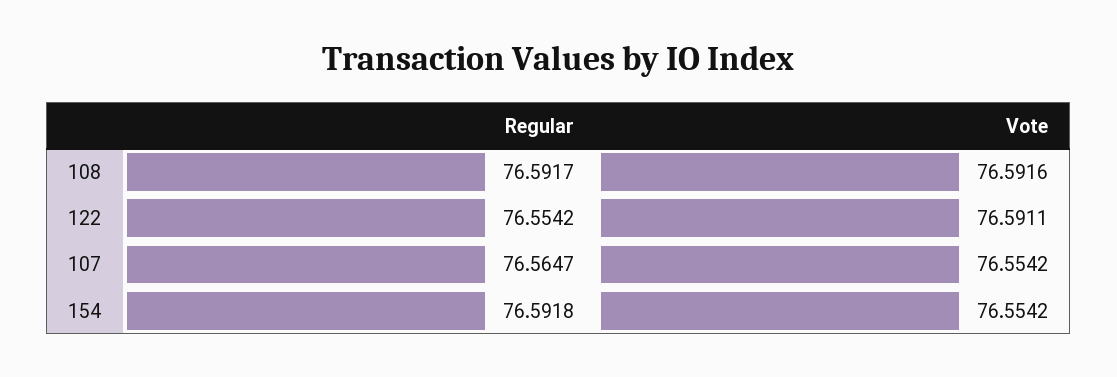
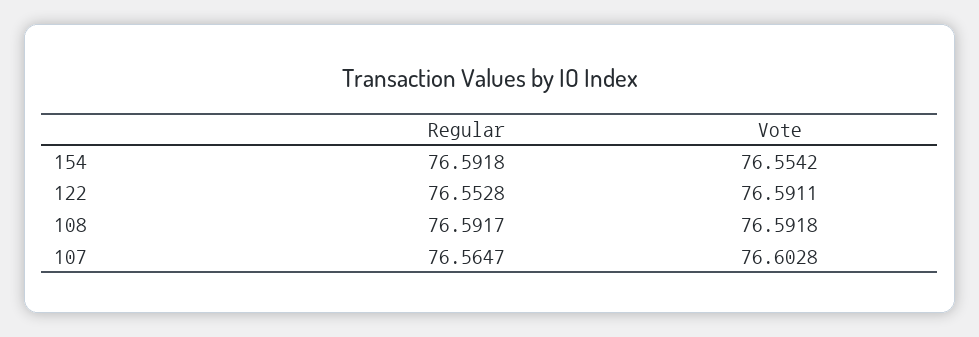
Vote, 108: 76.5916 -> 76.5918
Regular, 122: 76.5542 -> 76.5528
Vote, 107: 76.5542 -> 76.6028

